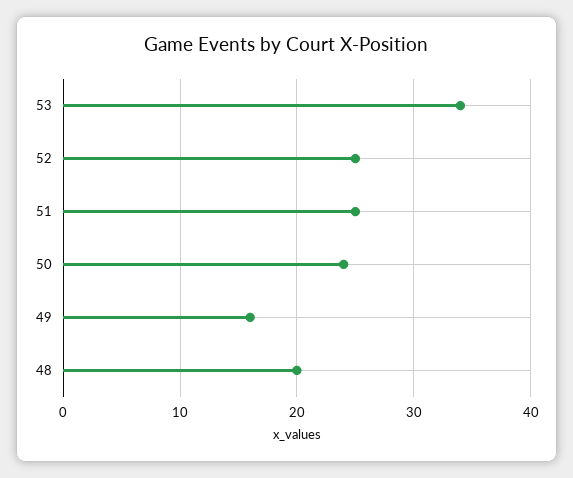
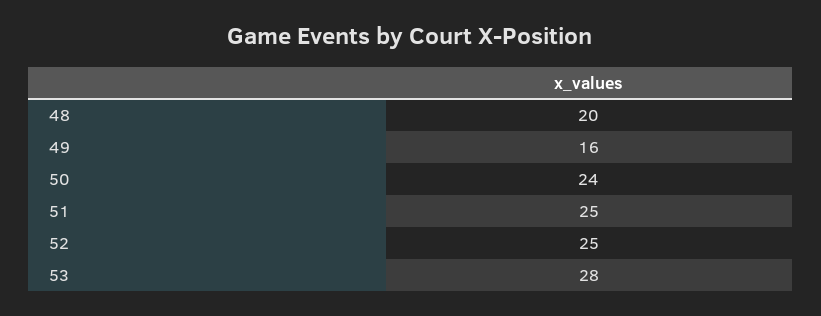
53: 34 -> 28

